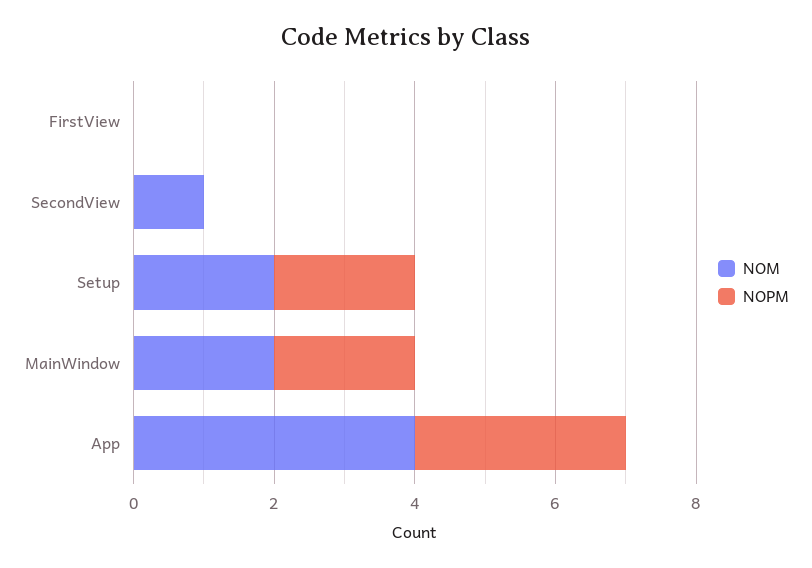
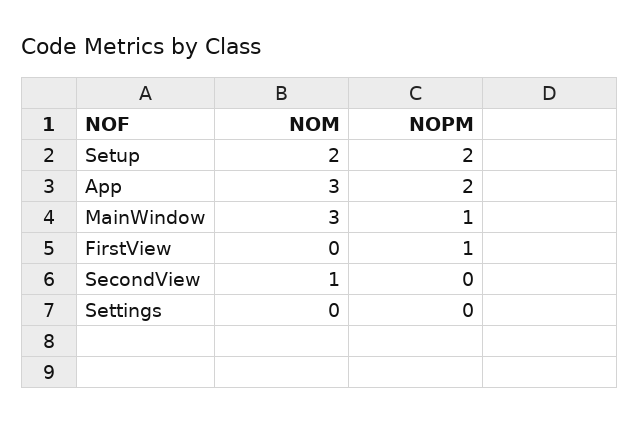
NOPM, FirstView: 0 -> 1
NOM, MainWindow: 2 -> 3
NOPM, MainWindow: 2 -> 1
NOM, App: 4 -> 3
NOPM, App: 3 -> 2
NOM, Settings: none -> 0
NOPM, Settings: none -> 0

